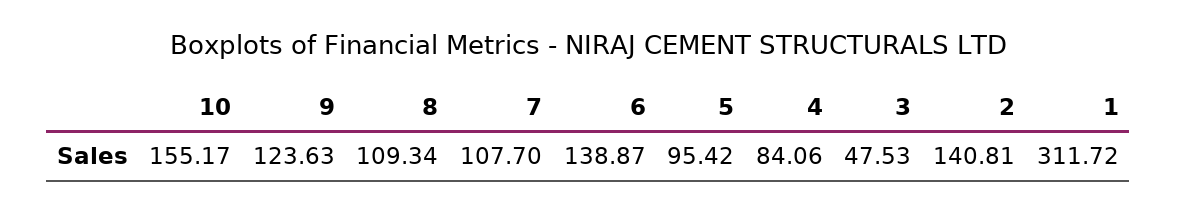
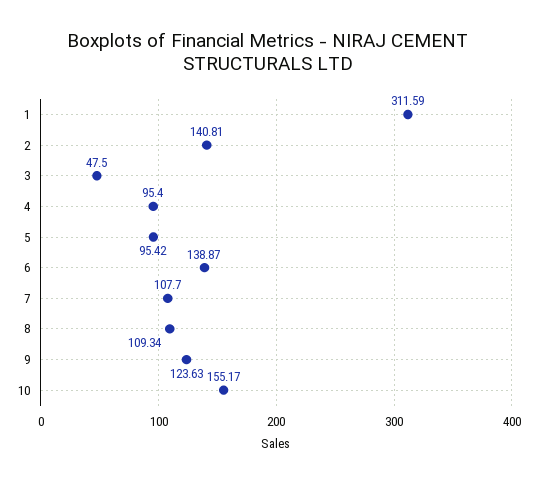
4: 84.06 -> 95.4
3: 47.53 -> 47.5
1: 311.72 -> 311.59

